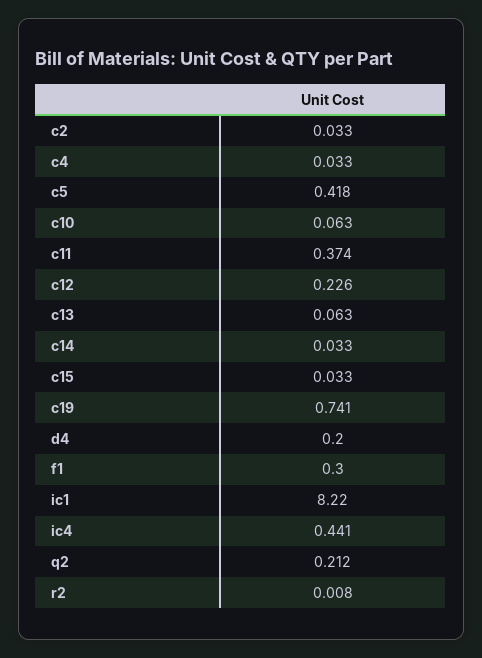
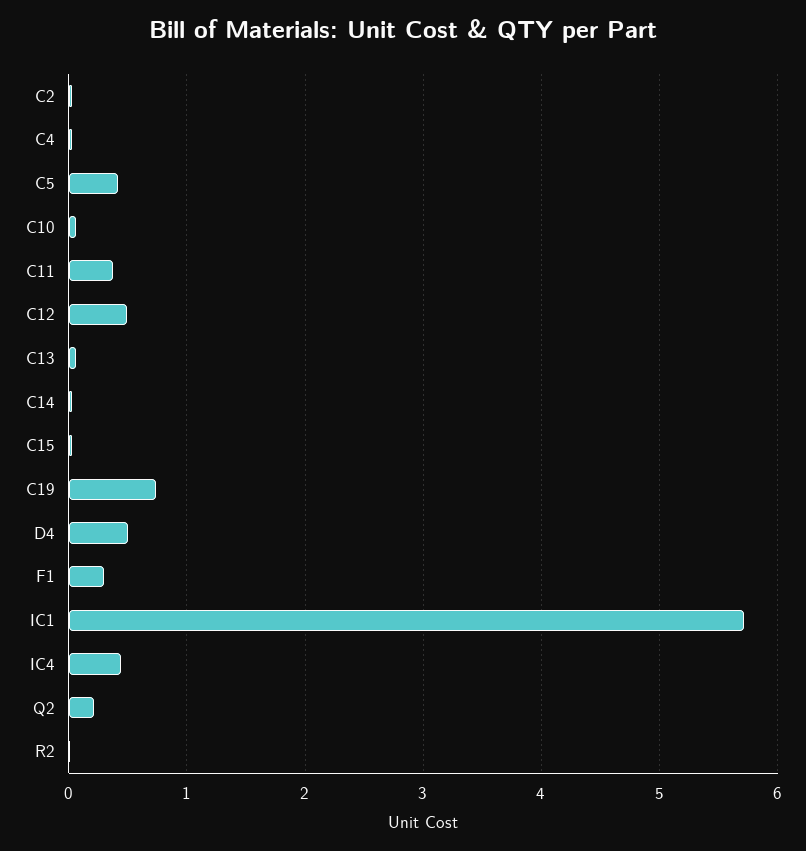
c12: 0.226 -> 0.5
d4: 0.2 -> 0.5
ic1: 8.22 -> 5.7

